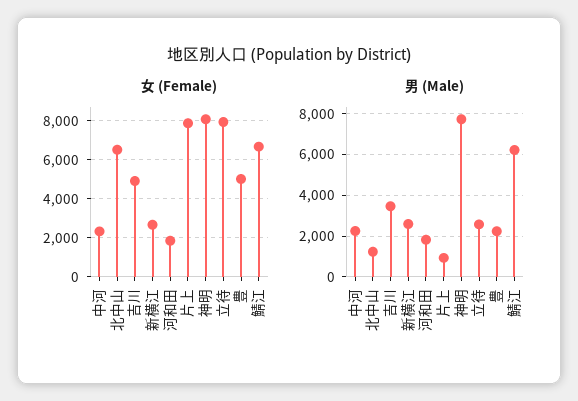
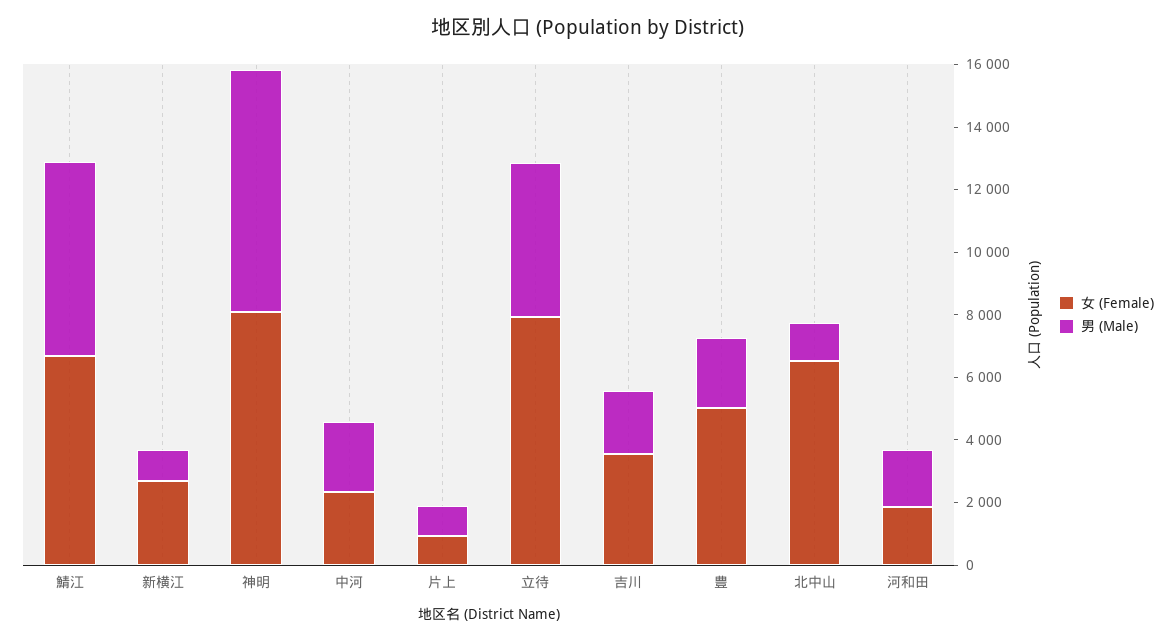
女 (Female), 吉川: 5000 -> 3500
女 (Female), 片上: 8000 -> 1000
男 (Male), 吉川: 3500 -> 2000
男 (Male), 新横江: 2500 -> 1000
男 (Male), 立待: 2500 -> 5000

